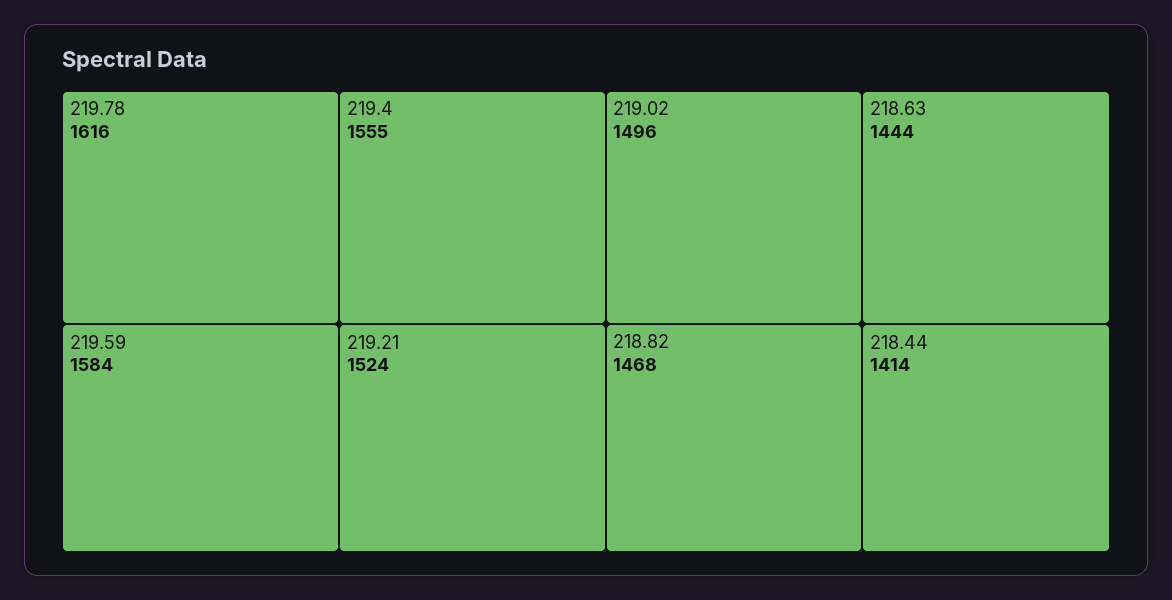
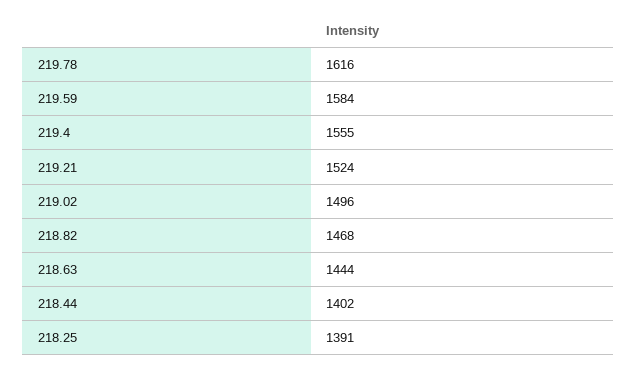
218.44: 1414 -> 1402
218.25: none -> 1391

